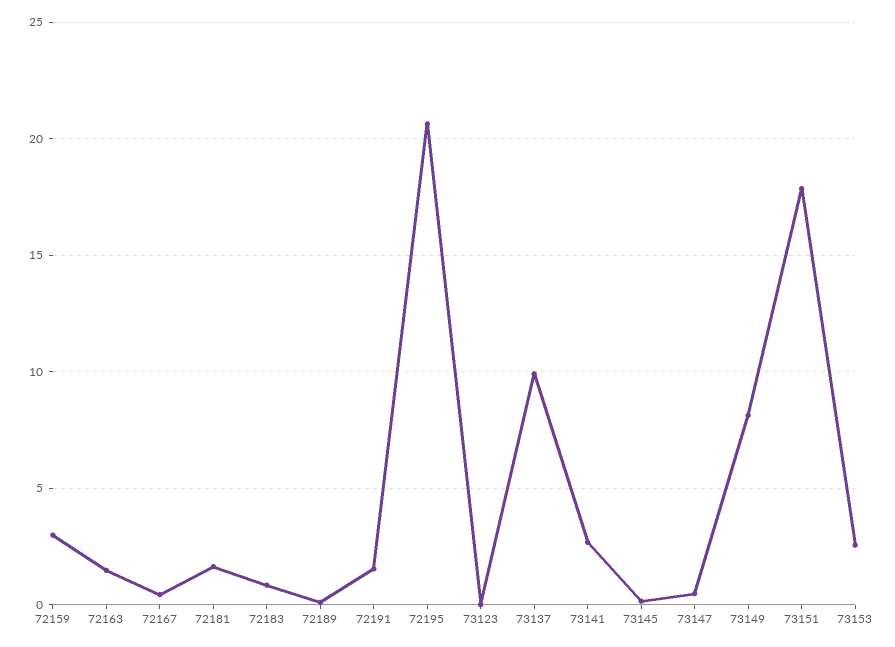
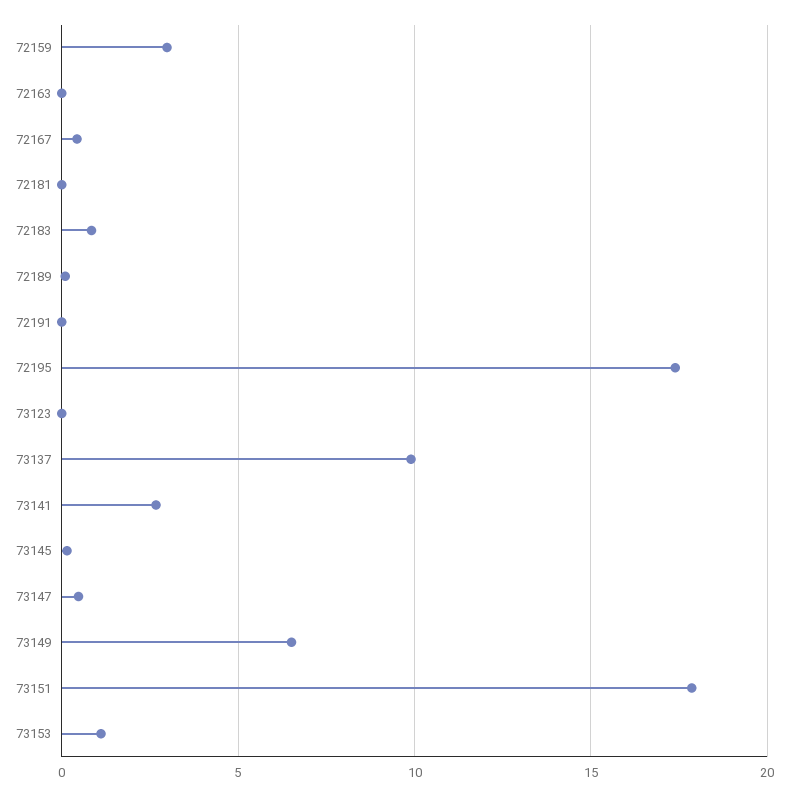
72163: 1.5 -> 0
72181: 1.5 -> 0
72191: 1.5 -> 0
72195: 20.5 -> 17.5
73149: 8 -> 6.5
73153: 2.5 -> 1

